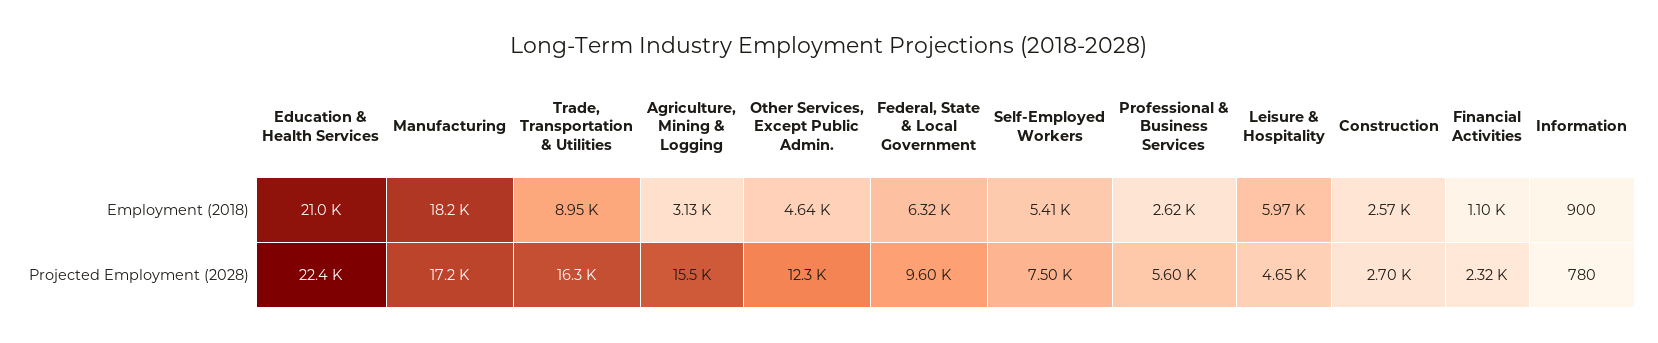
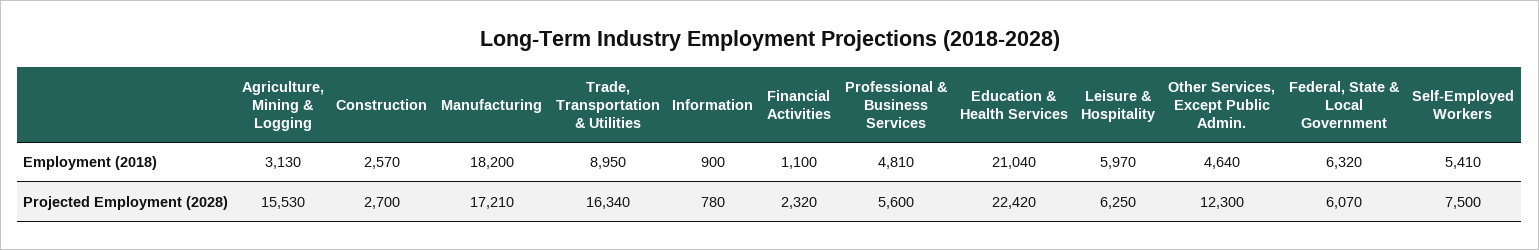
Professional & Business Services, Employment (2018): 2620 -> 4810
Federal, State & Local Government, Projected Employment (2028): 9600 -> 6070
Leisure & Hospitality, Projected Employment (2028): 4650 -> 6250

